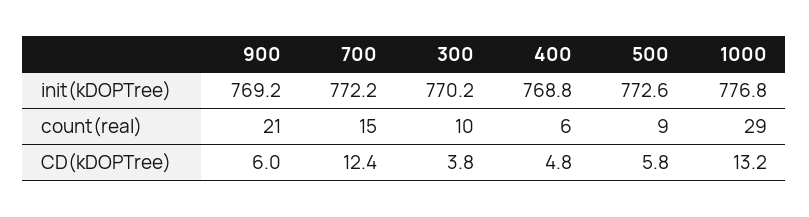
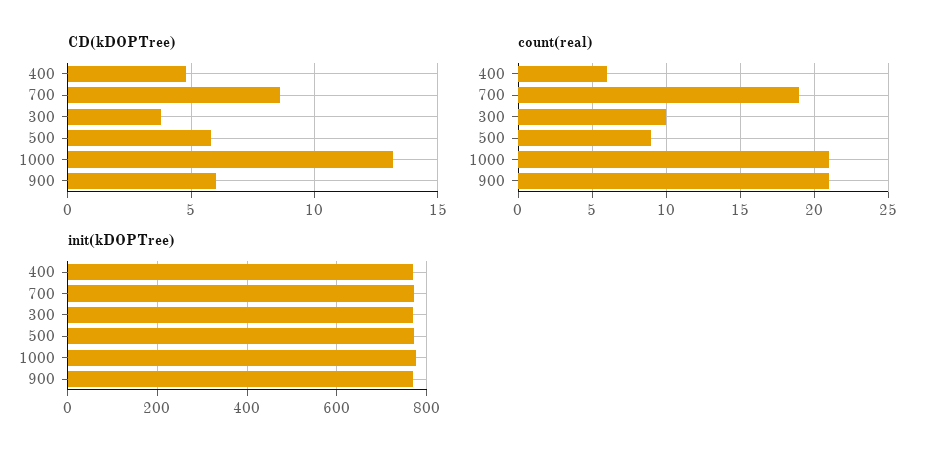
count(real), 700: 15 -> 19
count(real), 1000: 29 -> 21
CD(kDOPTree), 700: 12.4 -> 8.5

